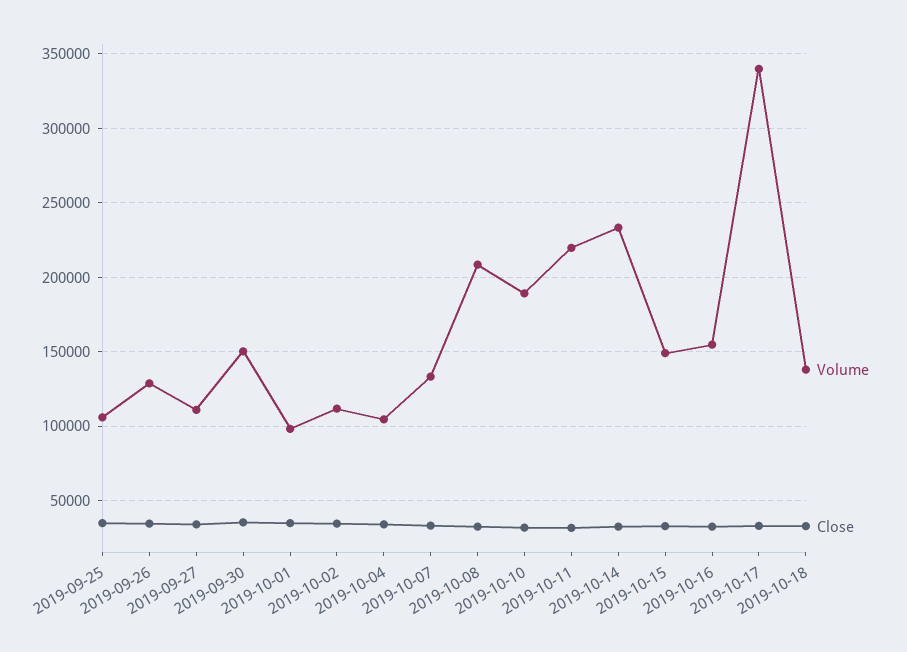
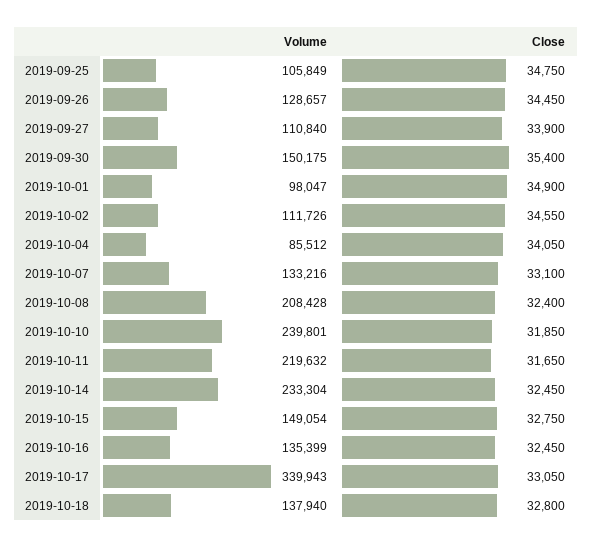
Volume, 2019-10-04: 105000 -> 85512
Volume, 2019-10-10: 190000 -> 239801
Volume, 2019-10-16: 155000 -> 135399

